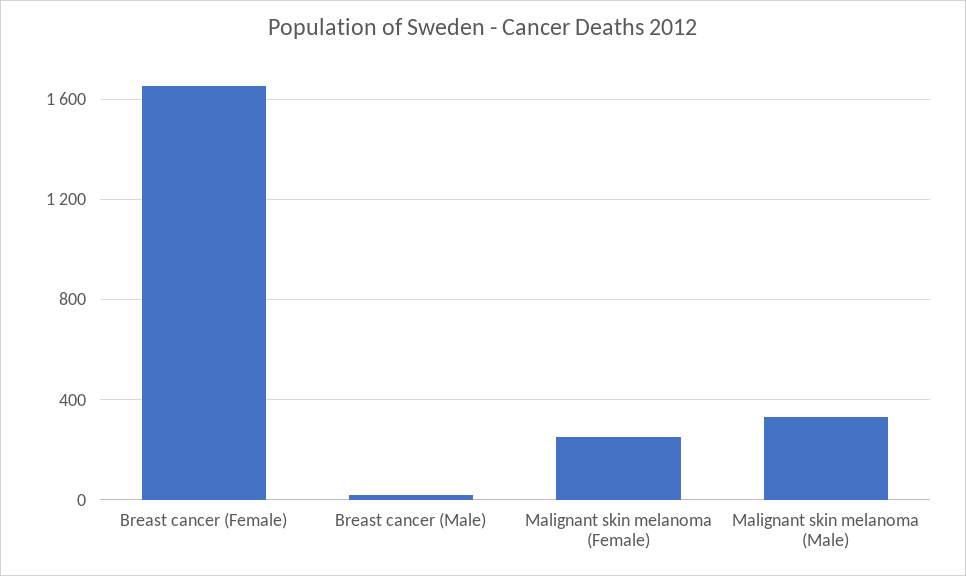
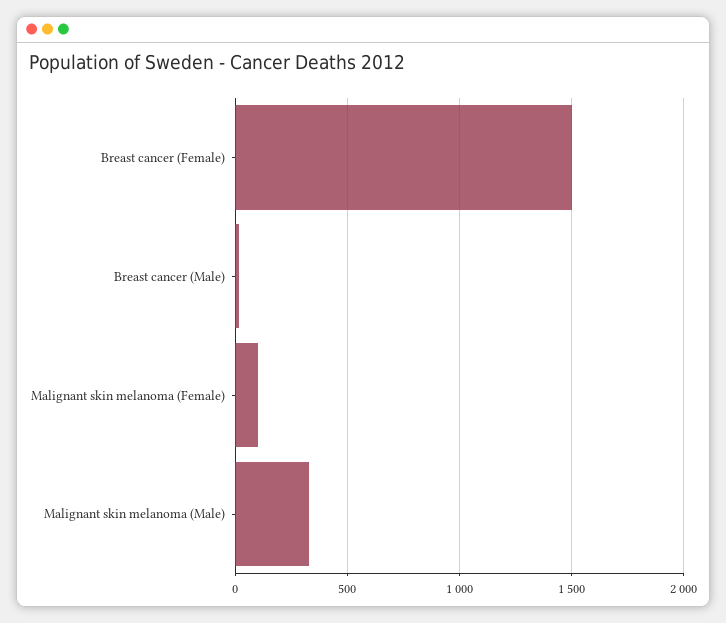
Breast cancer (Female): 1650 -> 1500
Malignant skin melanoma (Female): 250 -> 100

